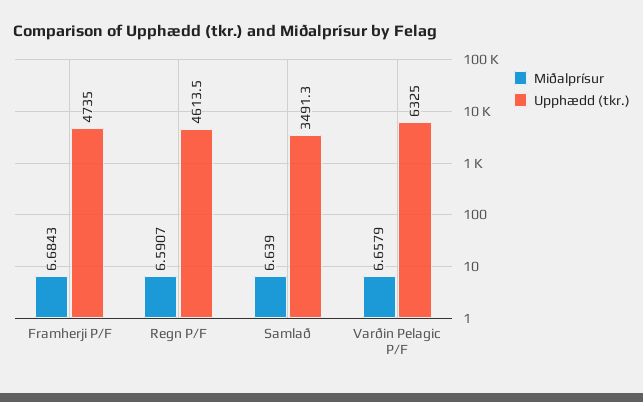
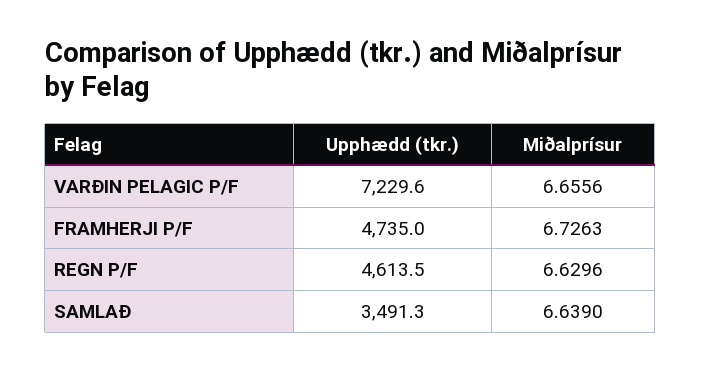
Miðalprísur, Framherji P/F: 6.6843 -> 6.7263
Miðalprísur, Regn P/F: 6.5907 -> 6.6296
Miðalprísur, Varðin Pelagic P/F: 6.6579 -> 6.6556
Upphædd (tkr.), Varðin Pelagic P/F: 6325 -> 7229.6

